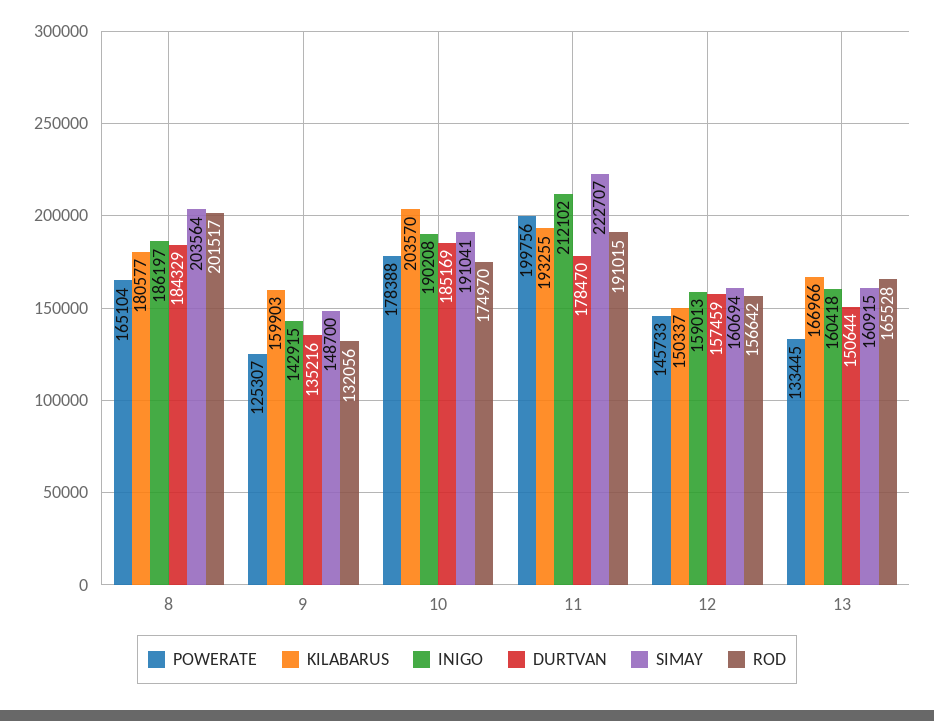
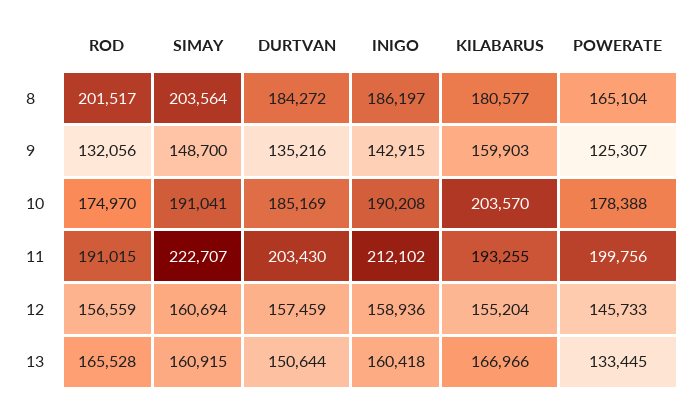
DURTVAN, 8: 184329 -> 184272
DURTVAN, 11: 178470 -> 203430
KILABARUS, 12: 150337 -> 155204
INIGO, 12: 159013 -> 158936
ROD, 12: 156642 -> 156559

